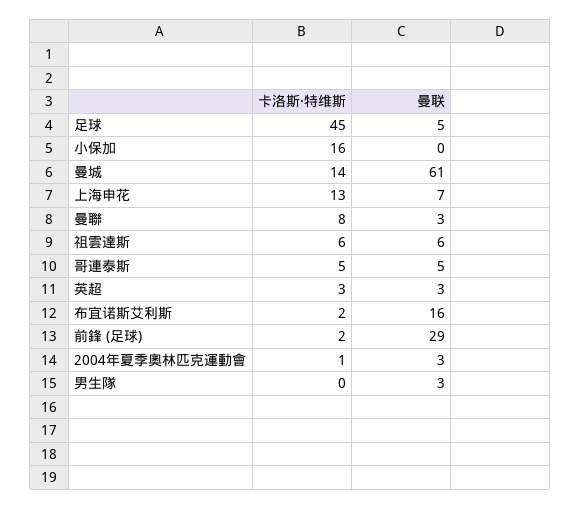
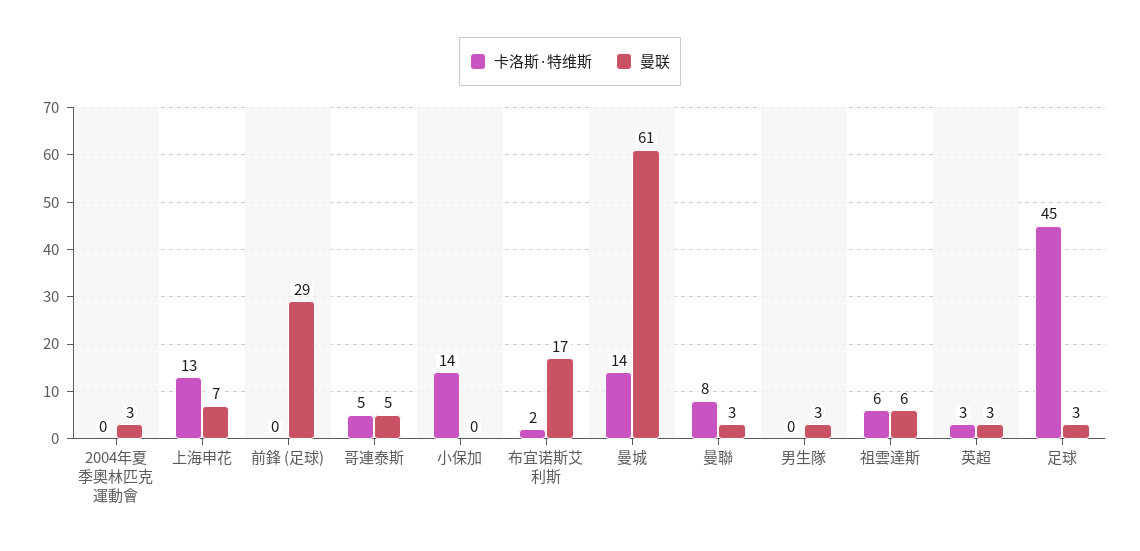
曼联, 足球: 5 -> 3
卡洛斯·特维斯, 小保加: 16 -> 14
曼联, 布宜诺斯艾利斯: 16 -> 17
卡洛斯·特维斯, 前鋒 (足球): 2 -> 0
卡洛斯·特维斯, 2004年夏季奧林匹克運動會: 1 -> 0

